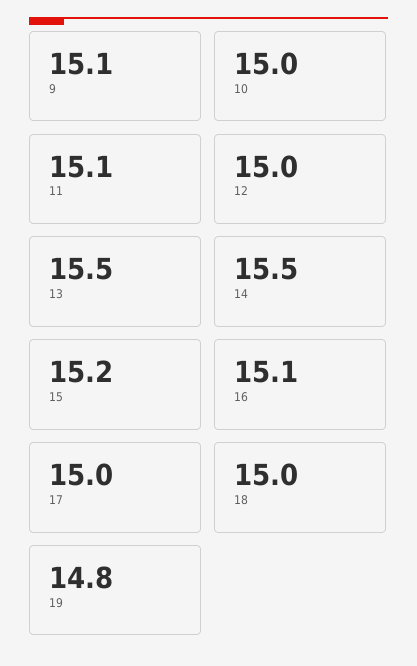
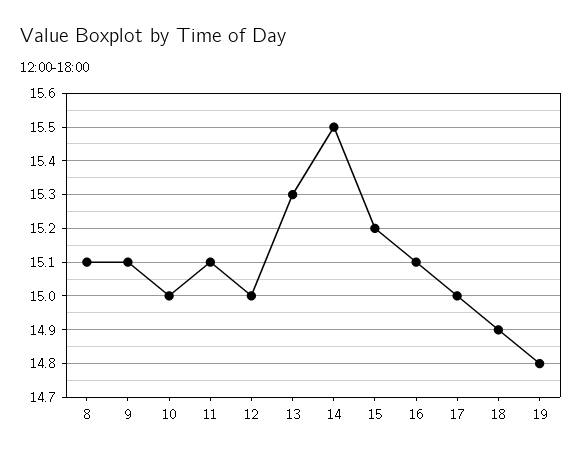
13: 15.5 -> 15.3
18: 15 -> 14.9
8: none -> 15.1

